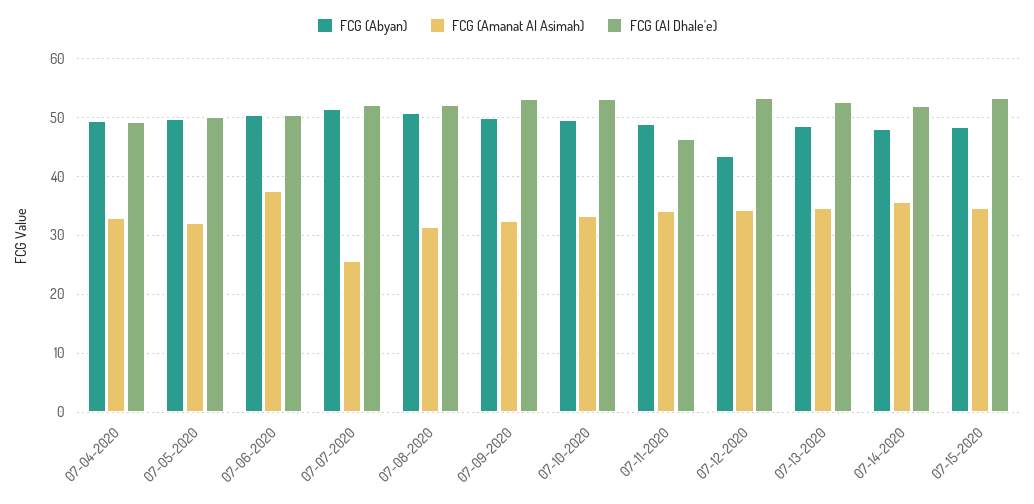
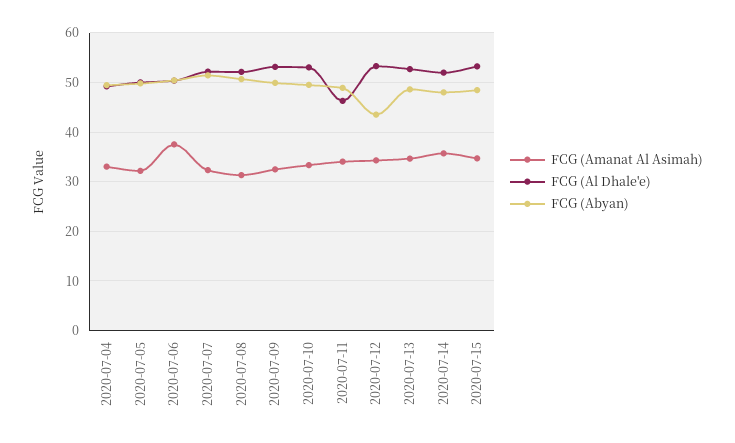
FCG (Amanat Al Asimah), 07-07-2020: 26 -> 32

